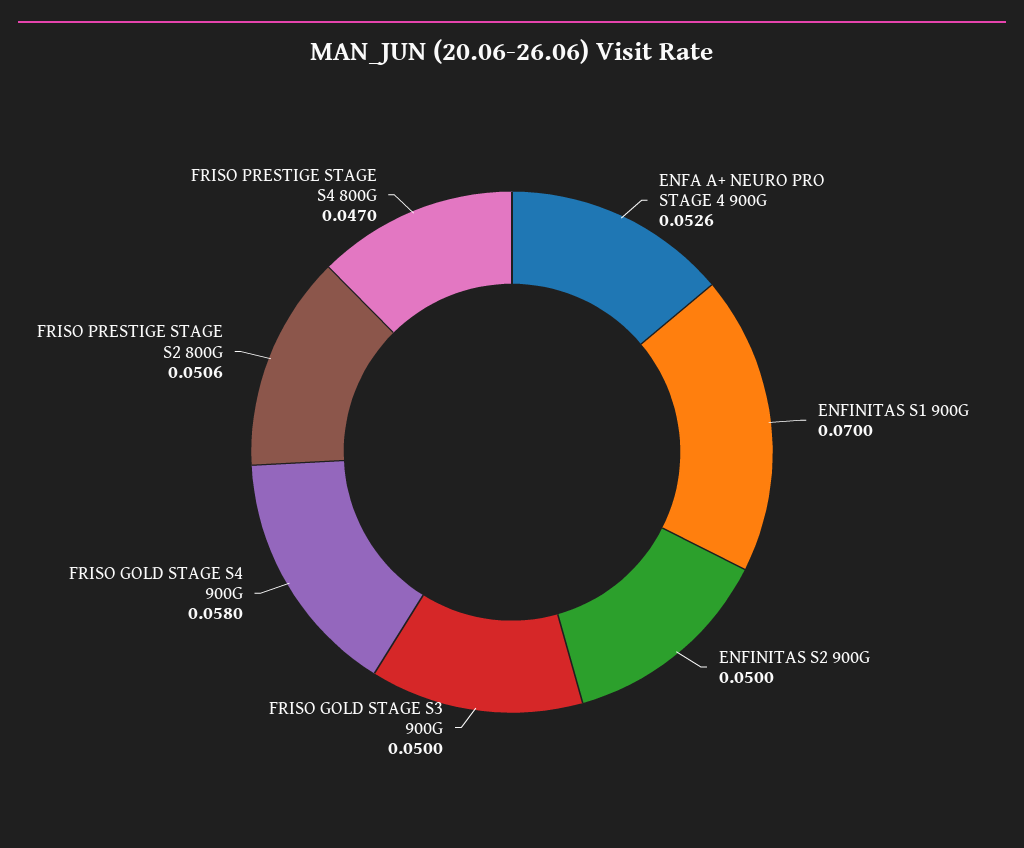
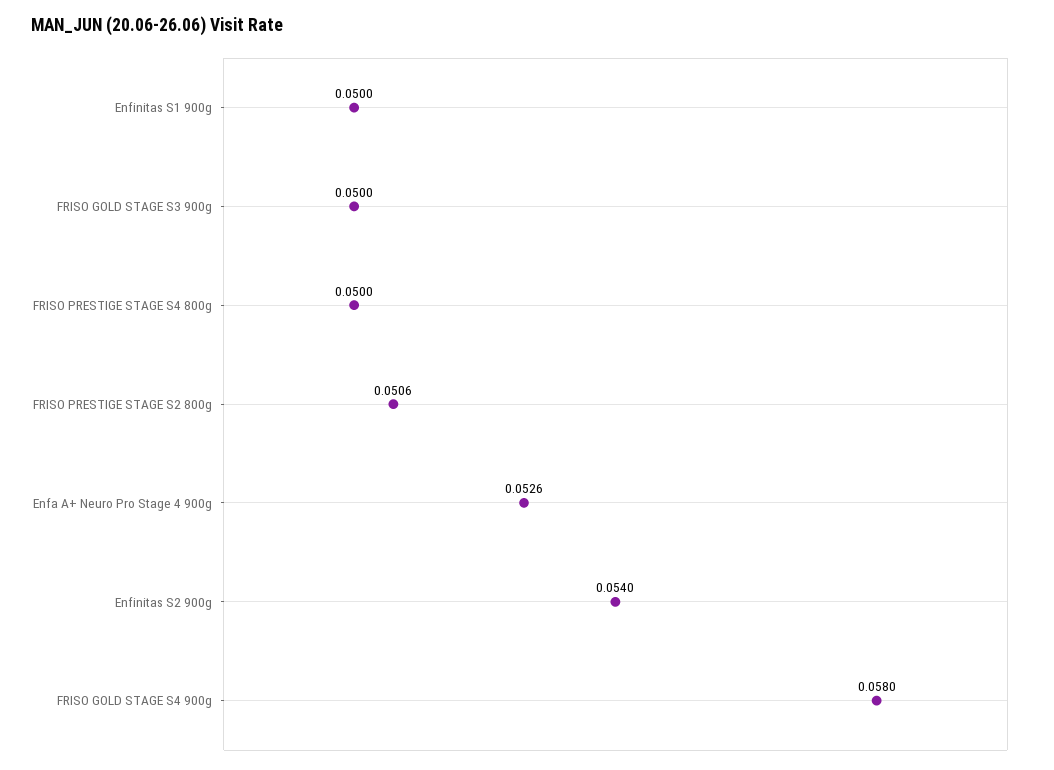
ENFINITAS S1 900G: 0.07 -> 0.05
ENFINITAS S2 900G: 0.05 -> 0.054
FRISO PRESTIGE STAGE S4 800G: 0.047 -> 0.05

